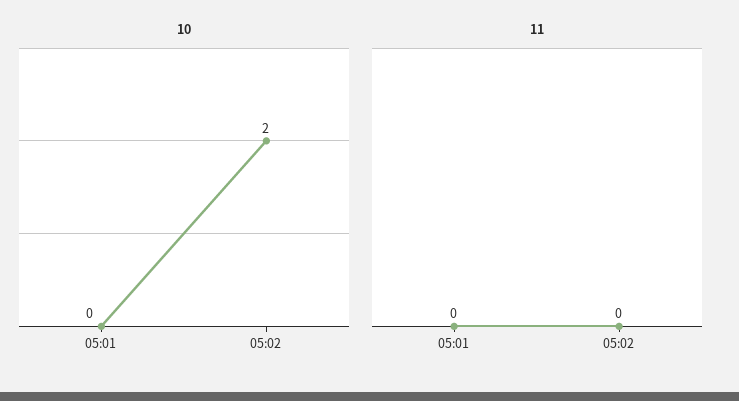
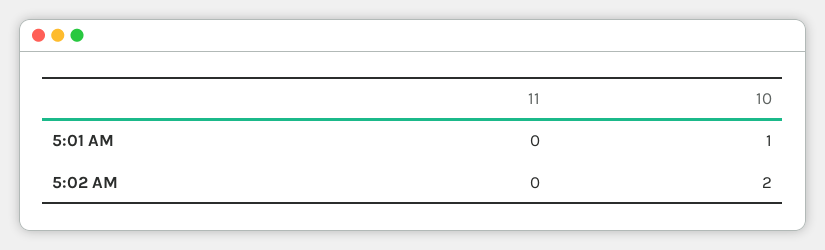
10, 05:01: 0 -> 1

